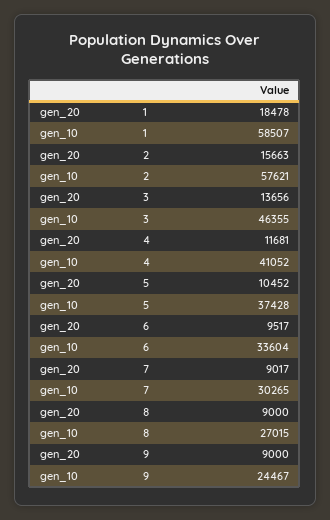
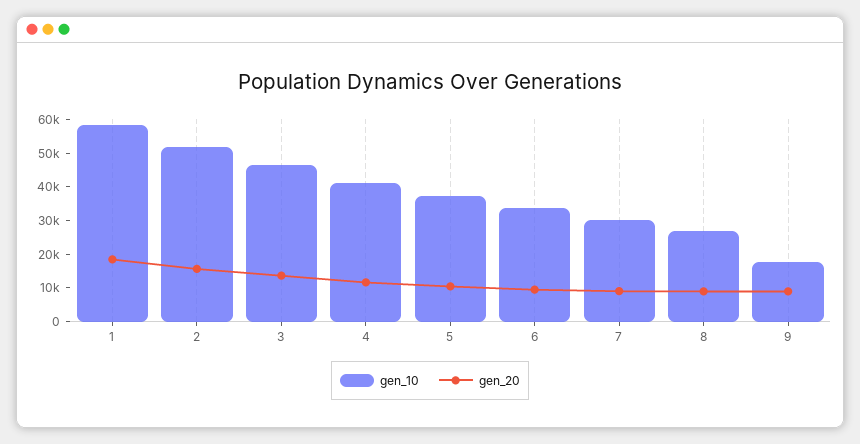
gen_10, 2: 57621 -> 52500
gen_10, 9: 24467 -> 17500

